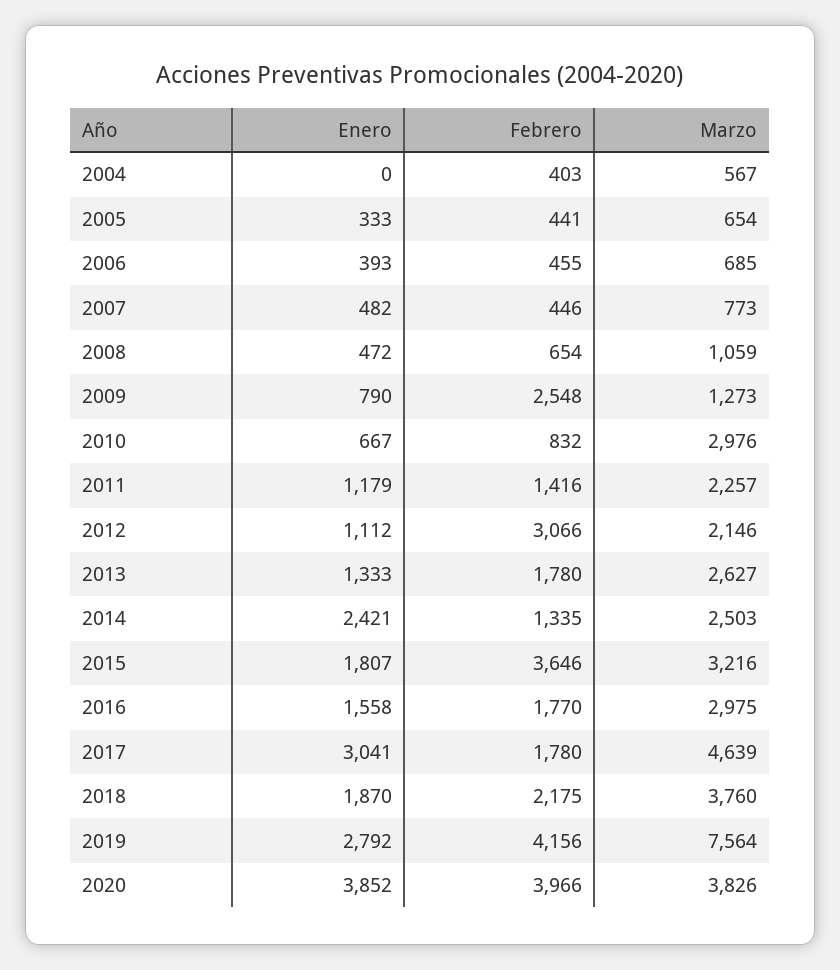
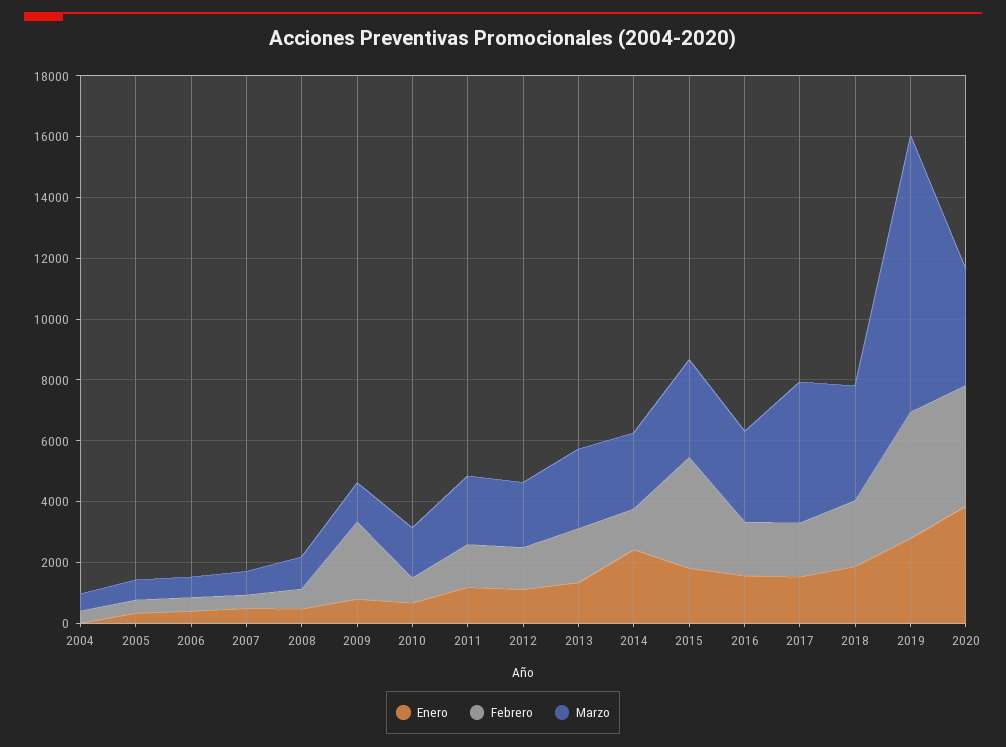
Marzo, 2010: 2976 -> 1500
Febrero, 2012: 3066 -> 1500
Enero, 2017: 3041 -> 1500
Marzo, 2019: 7564 -> 9000

